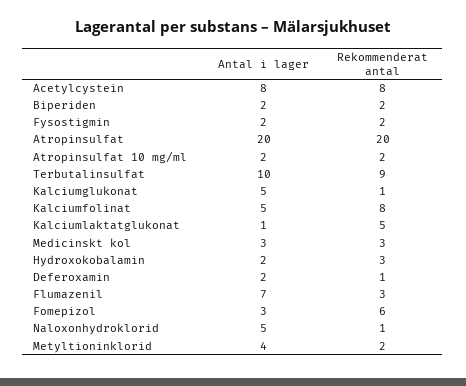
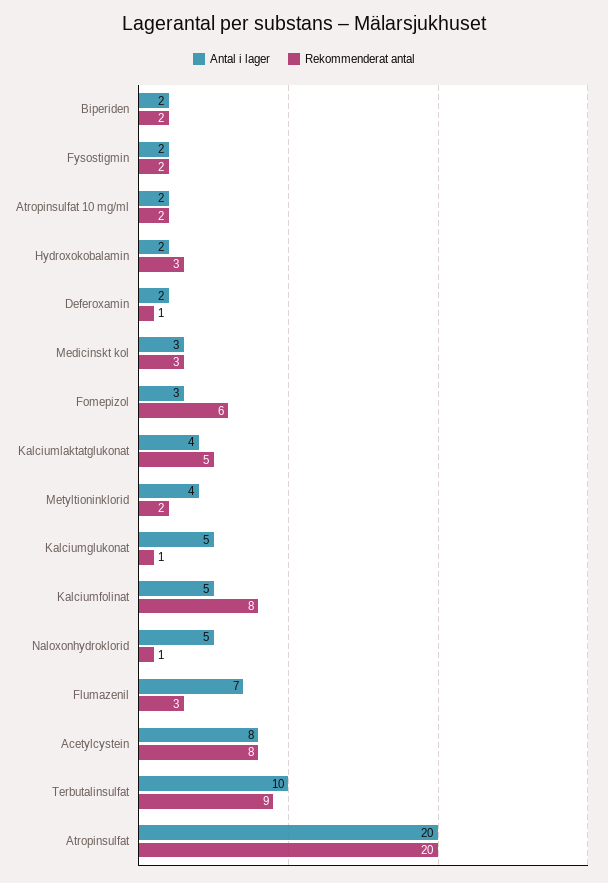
Antal i lager, Kalciumlaktatglukonat: 1 -> 4

